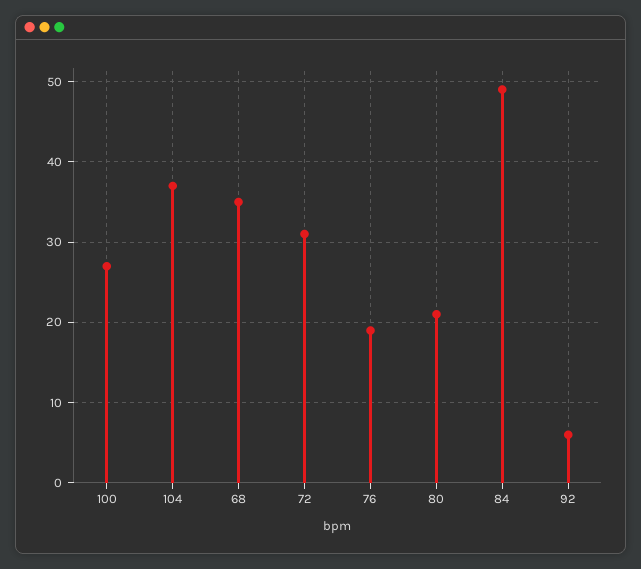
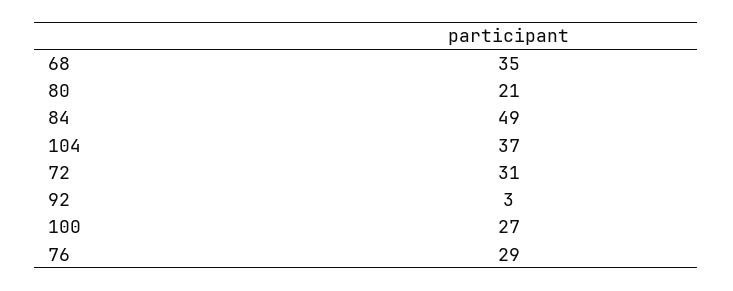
76: 19 -> 29
92: 6 -> 3

